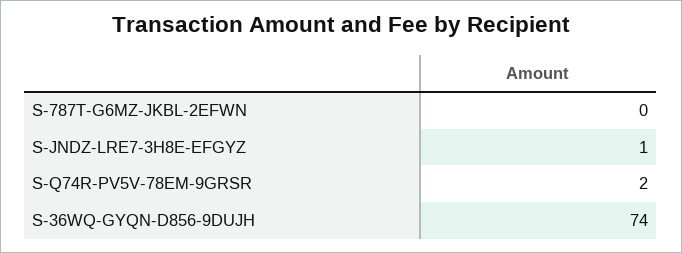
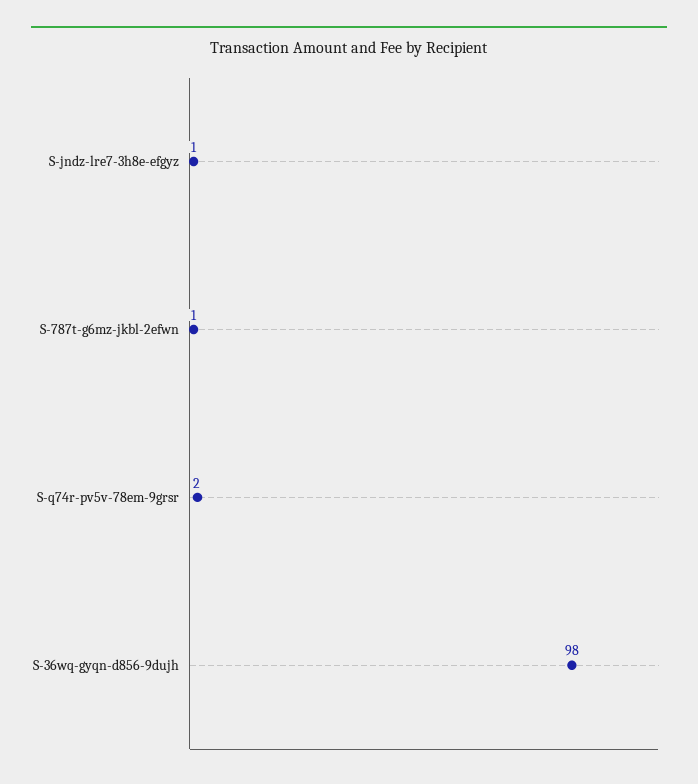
S-787T-G6MZ-JKBL-2EFWN: 0 -> 1
S-36WQ-GYQN-D856-9DUJH: 74 -> 98

